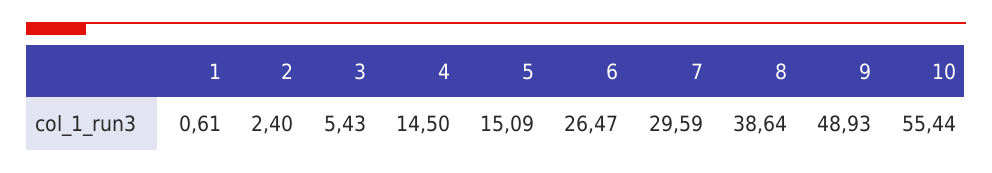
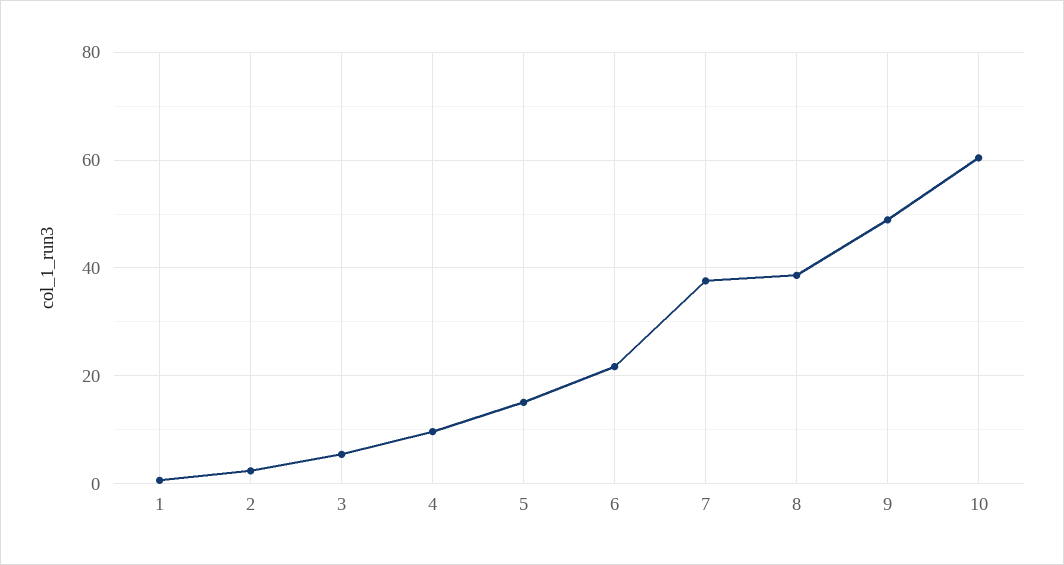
4: 14.5 -> 10
6: 26.47 -> 22
7: 29.59 -> 38
10: 55.44 -> 60

